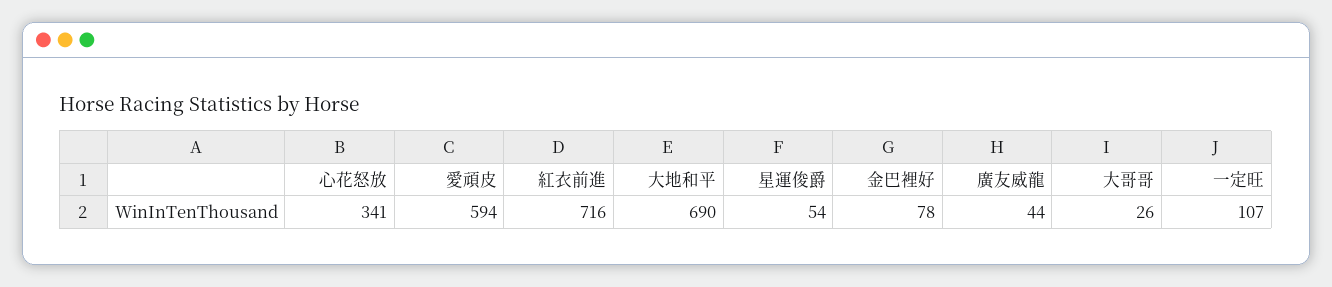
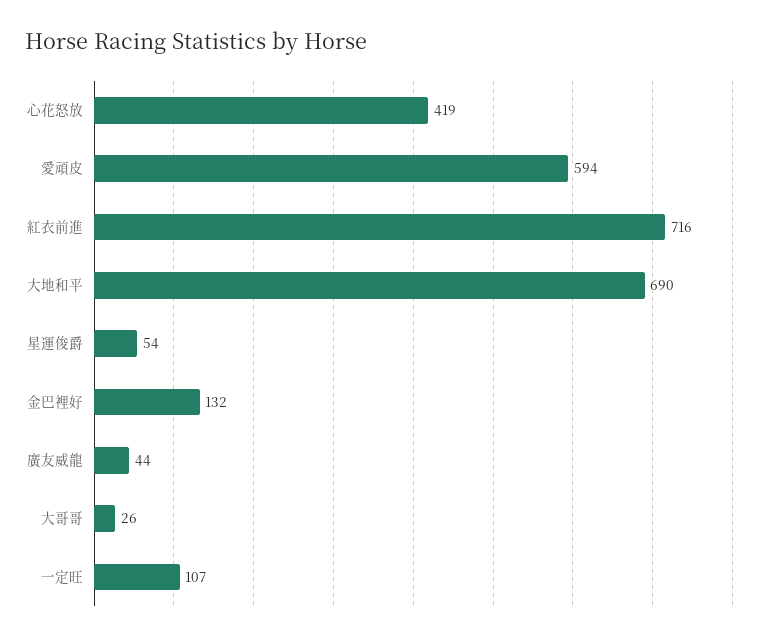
心花怒放: 341 -> 419
金巴裡好: 78 -> 132

